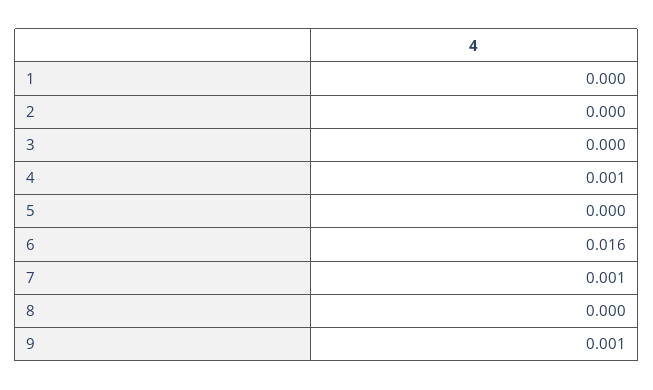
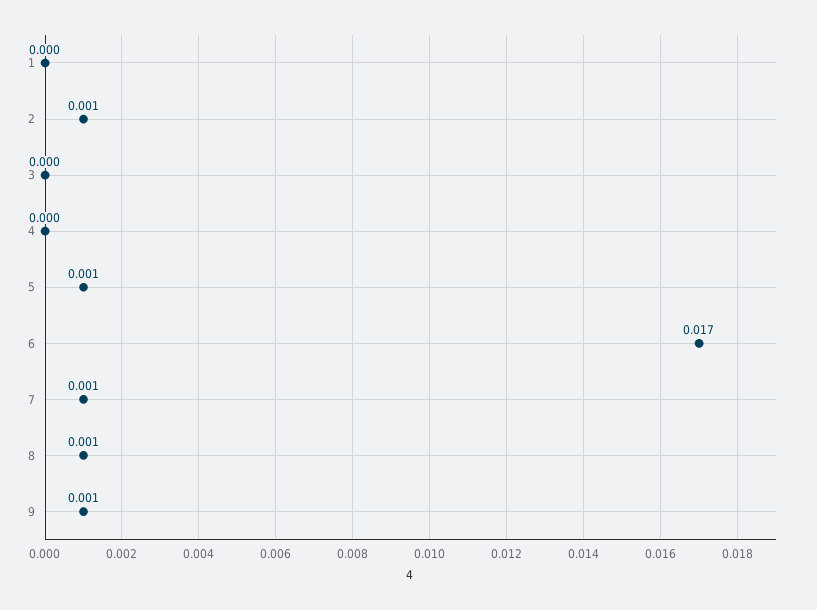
2: 0 -> 0.001
4: 0.001 -> 0
5: 0 -> 0.001
6: 0.016 -> 0.017
8: 0 -> 0.001

